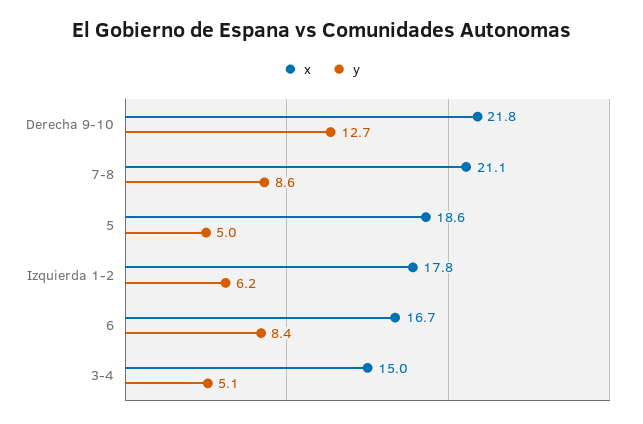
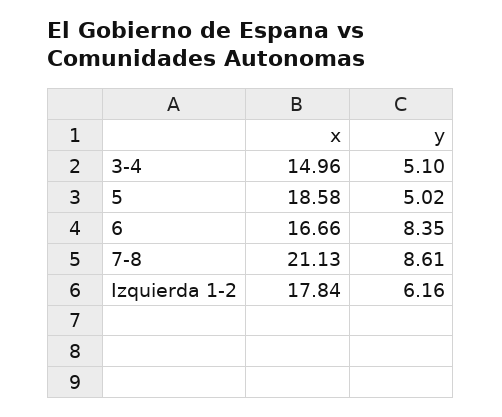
x, Derecha 9-10: 21.8 -> none
y, Derecha 9-10: 12.7 -> none

